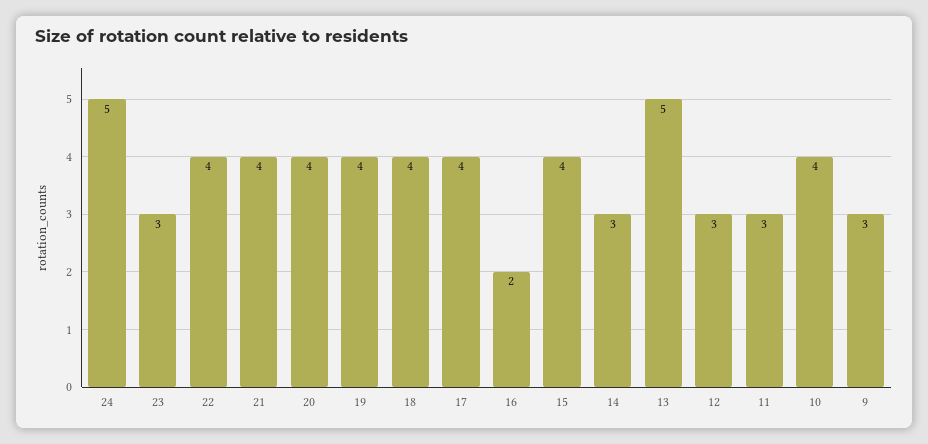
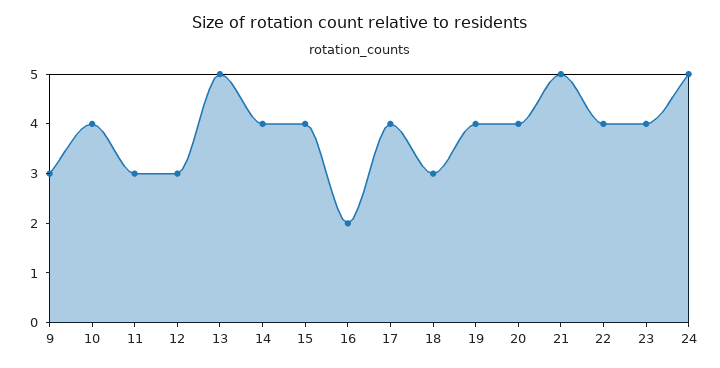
23: 3 -> 4
21: 4 -> 5
18: 4 -> 3
14: 3 -> 4

